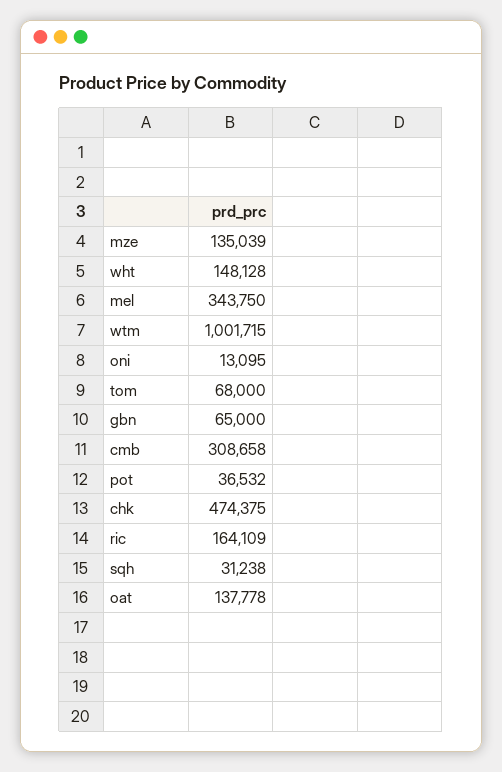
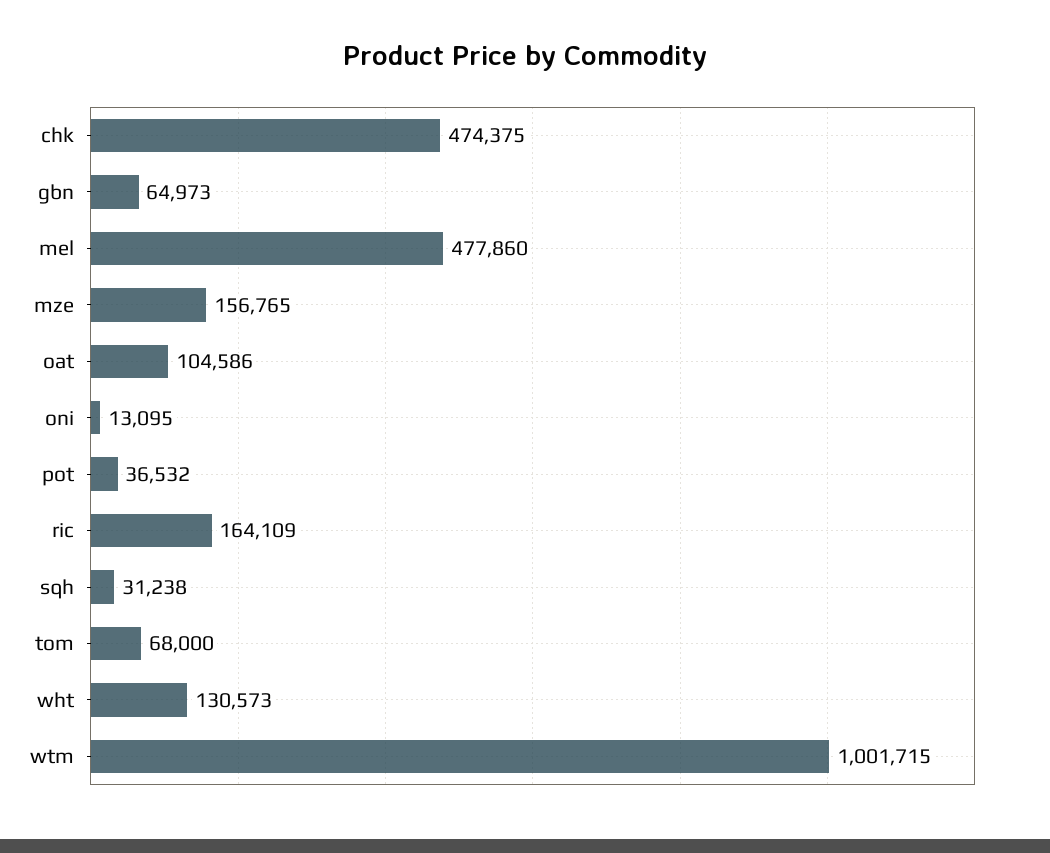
mze: 135039 -> 156765
wht: 148128 -> 130573
mel: 343750 -> 477860
gbn: 65000 -> 64973
cmb: 308658 -> none
oat: 137778 -> 104586

